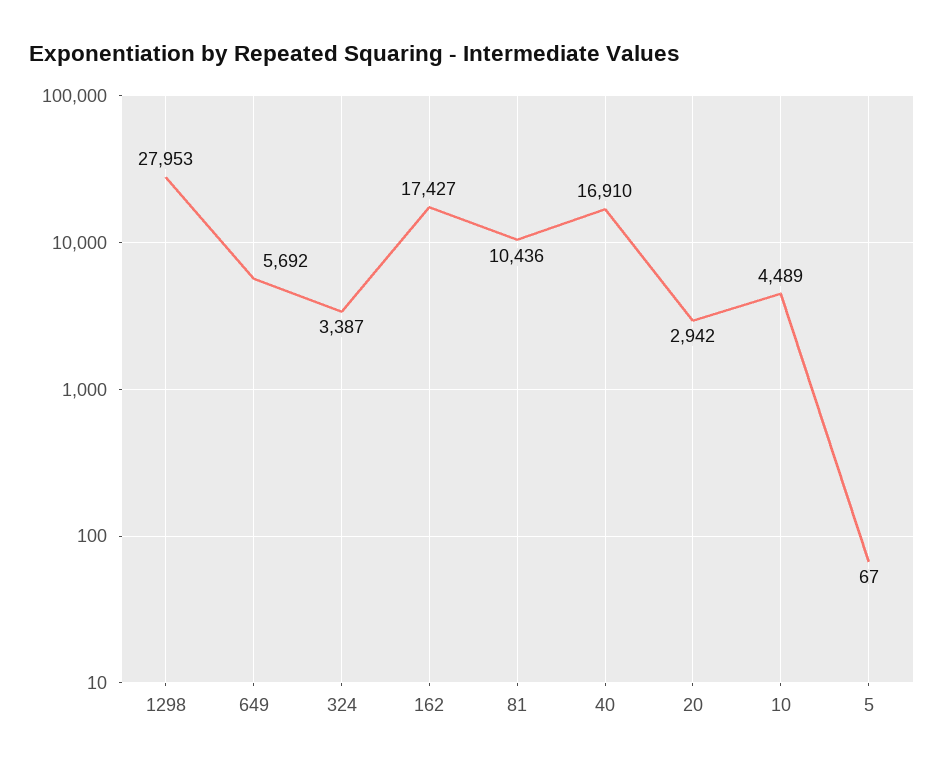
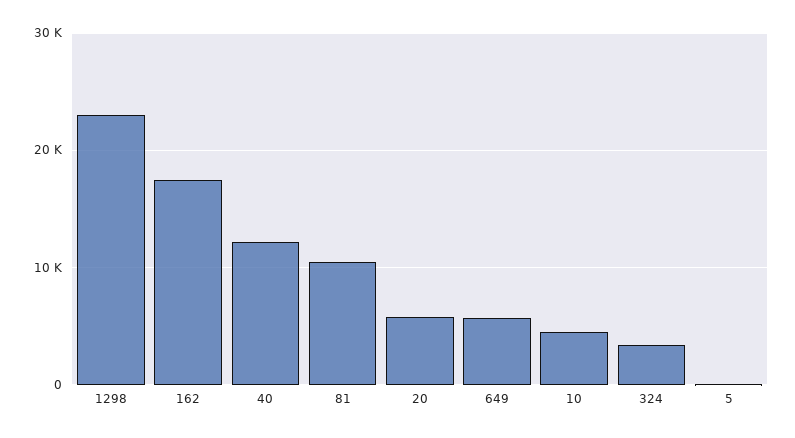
1298: 27953 -> 23000
40: 16910 -> 12000
20: 2942 -> 6000

